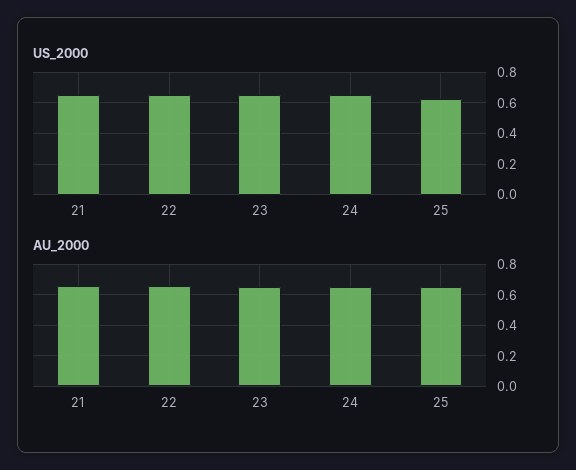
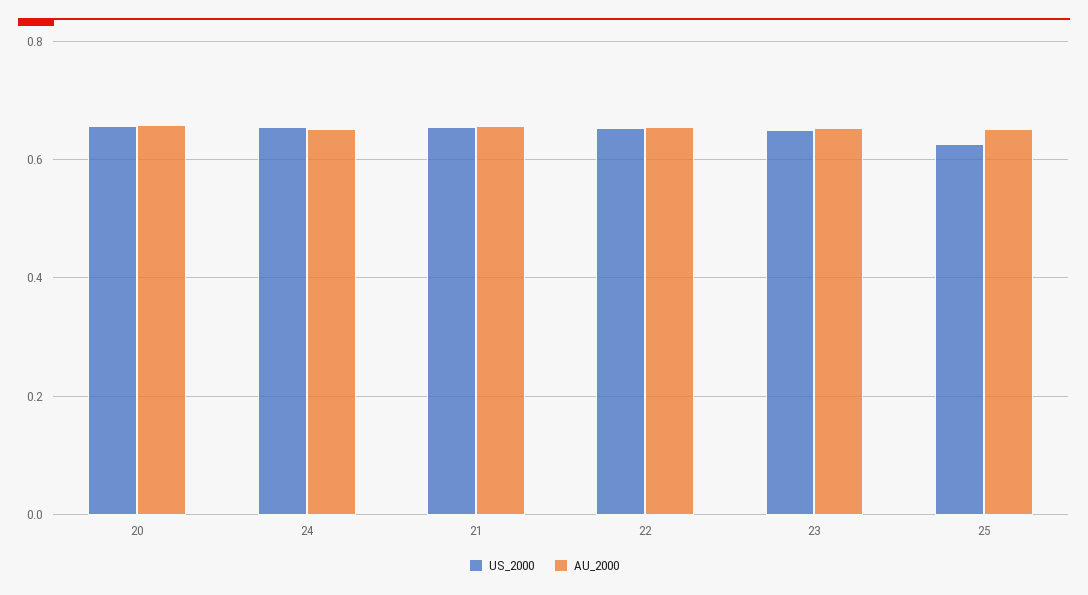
US_2000, 20: none -> 0.66
AU_2000, 20: none -> 0.66

